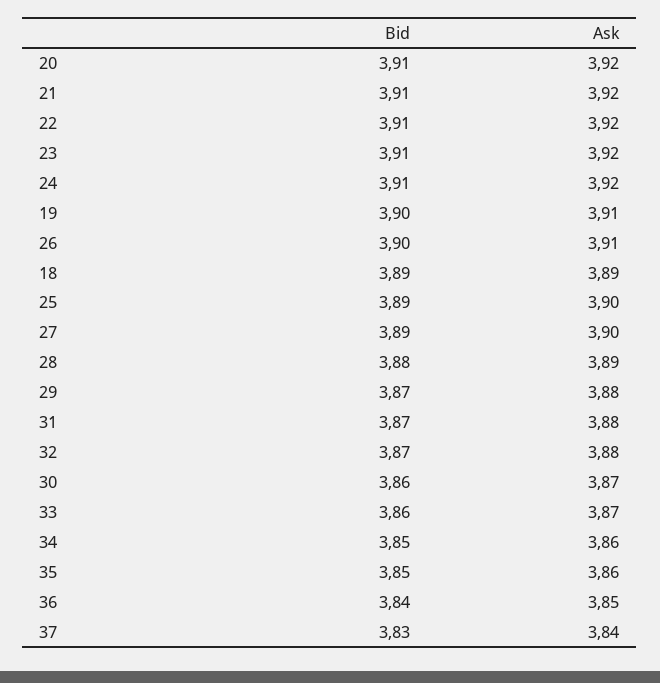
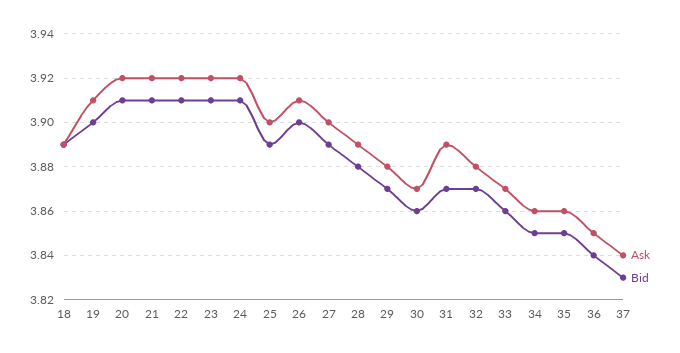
Ask, 31: 3.88 -> 3.89

